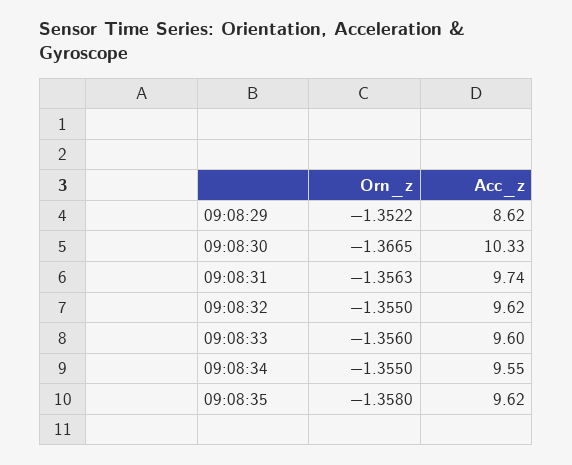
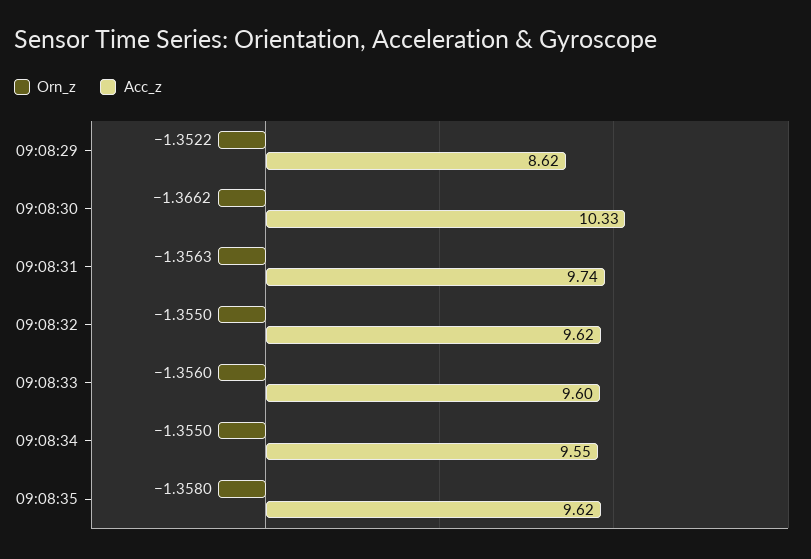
Orn_z, 09:08:30: -1.3665 -> -1.3662

